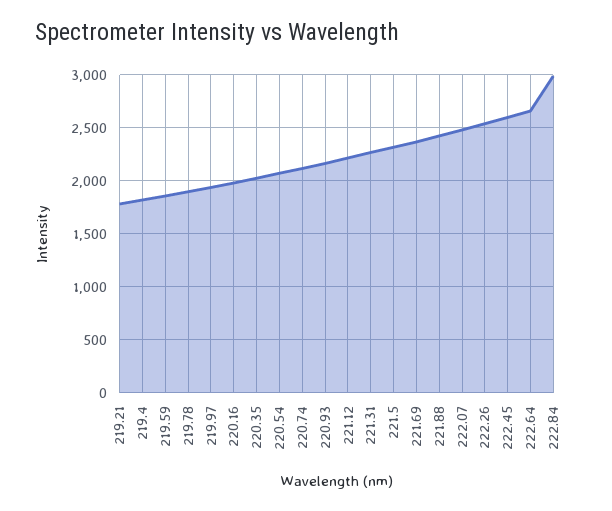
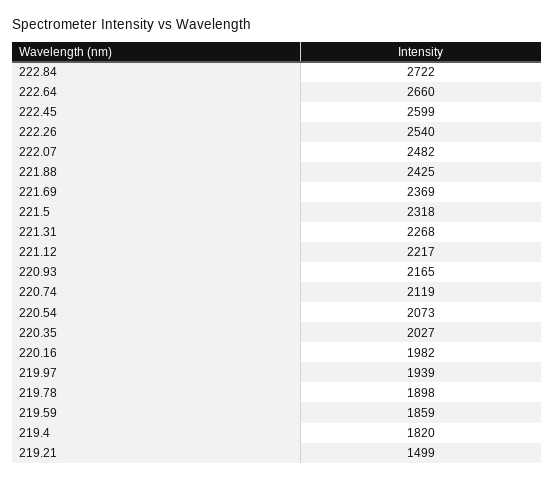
219.21: 1800 -> 1499
222.84: 3000 -> 2722

